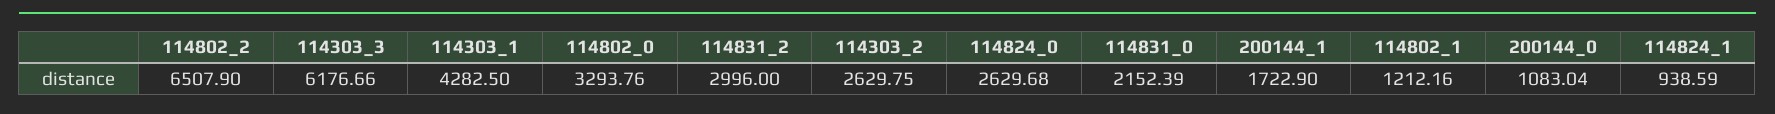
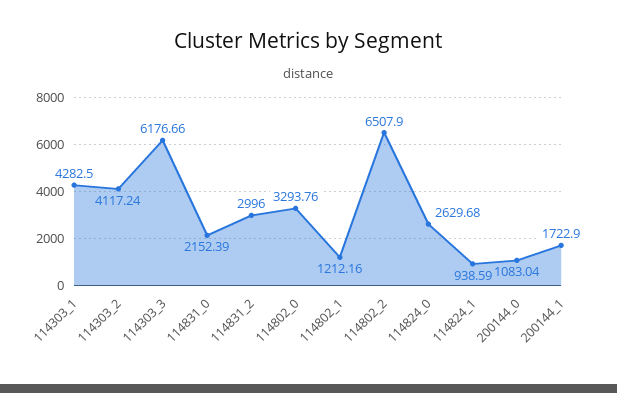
114303_2: 2629.75 -> 4117.24

